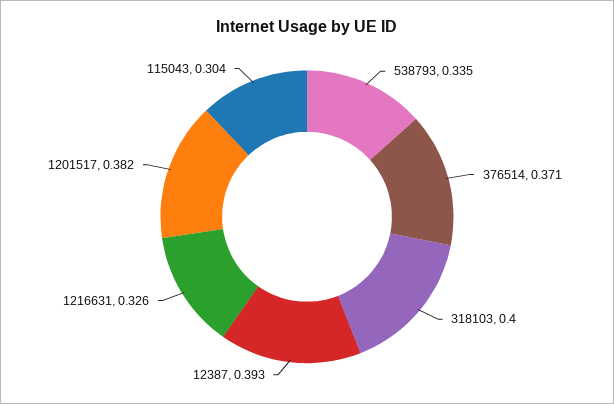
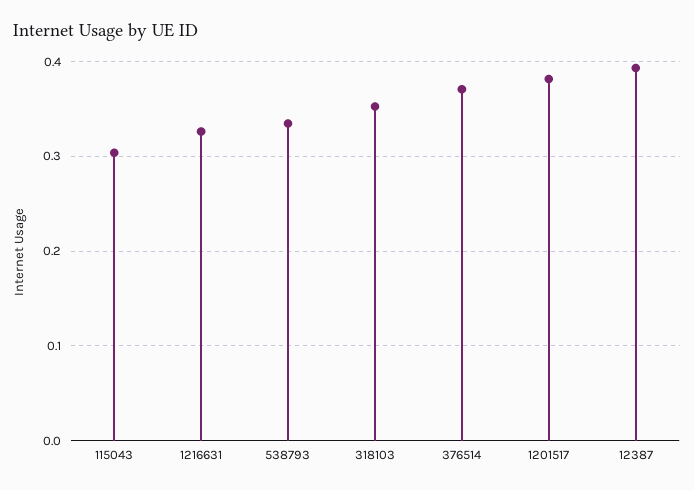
318103: 0.4 -> 0.35

